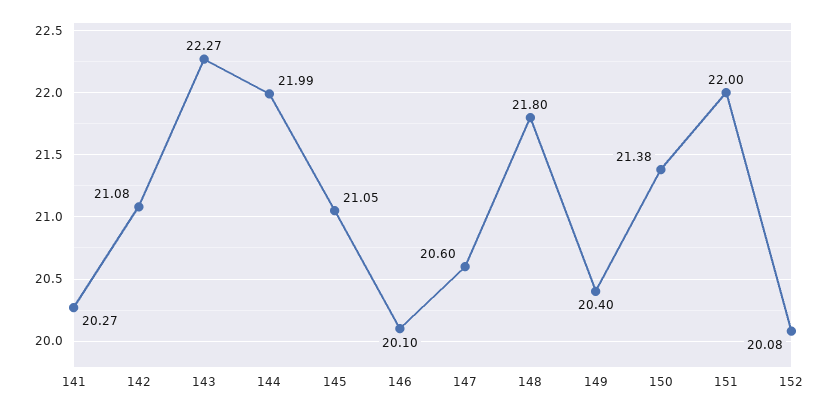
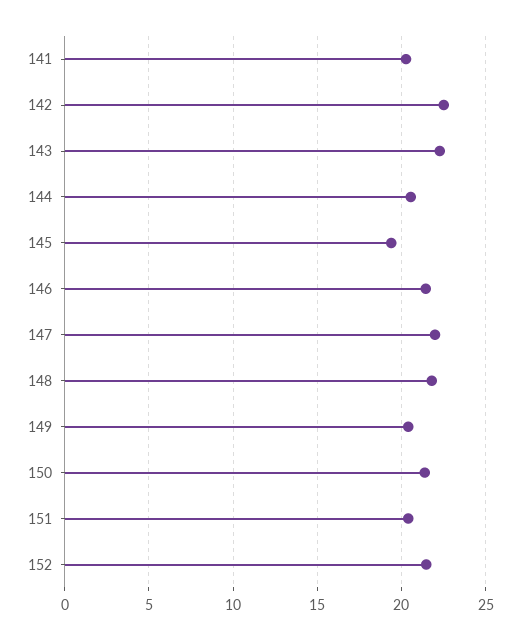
142: 21.08 -> 22.5
144: 21.99 -> 20.5
145: 21.05 -> 19.5
146: 20.1 -> 21.5
147: 20.6 -> 22
151: 22 -> 20.5
152: 20.08 -> 21.5

